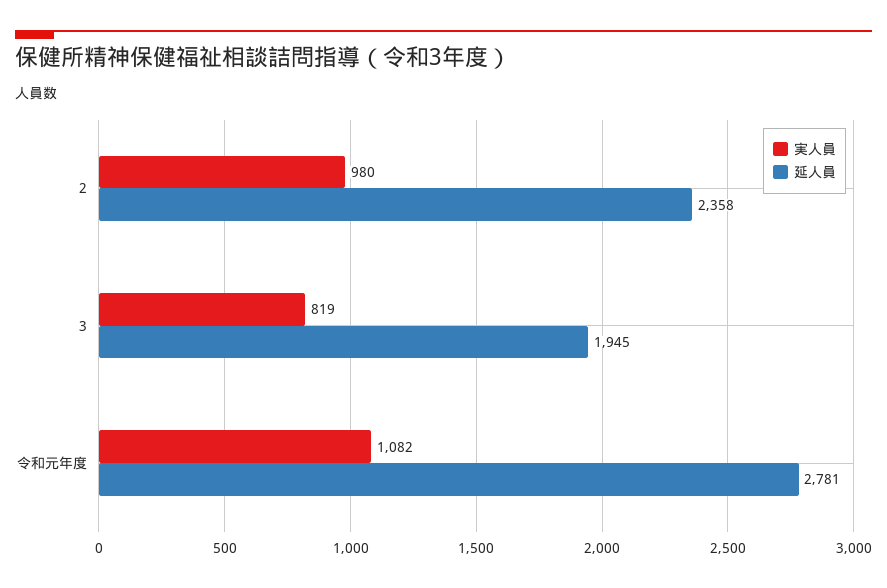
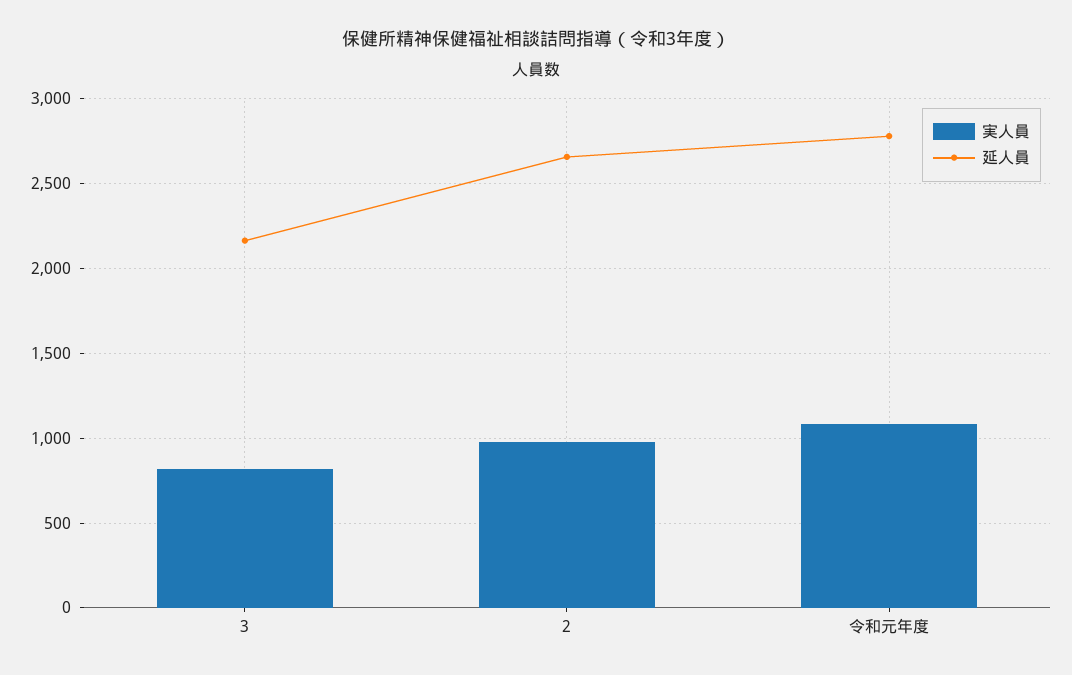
延人員, 2: 2358 -> 2650
延人員, 3: 1945 -> 2150

